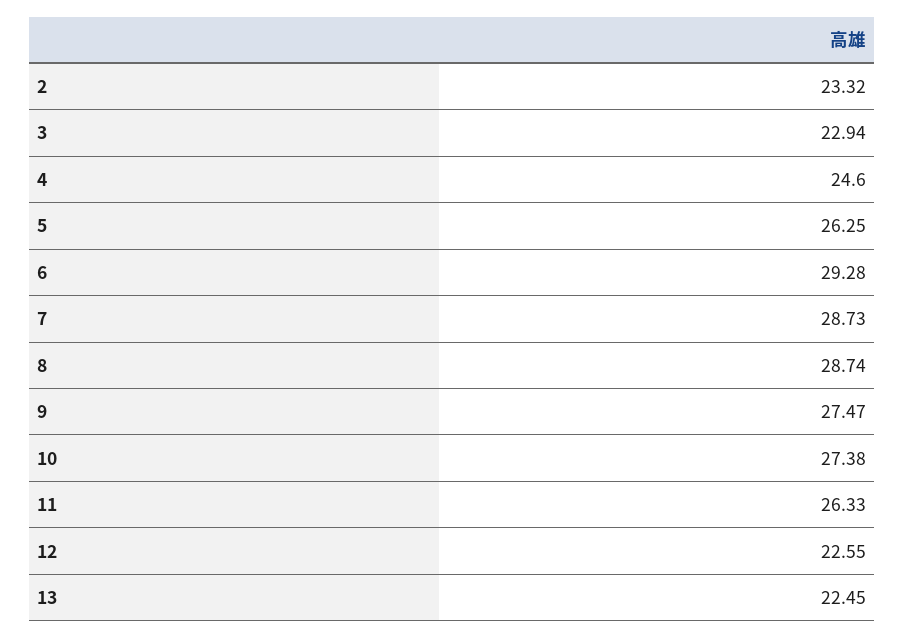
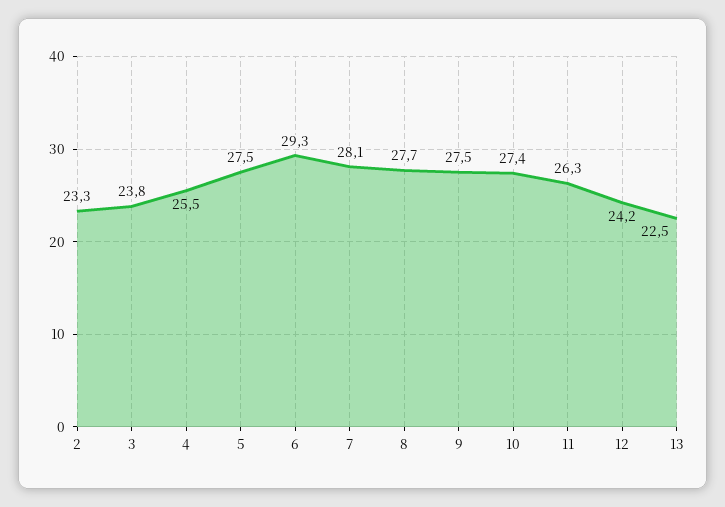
3: 22.94 -> 23.8
4: 24.6 -> 25.5
5: 26.25 -> 27.5
7: 28.73 -> 28.1
8: 28.74 -> 27.7
12: 22.55 -> 24.2

